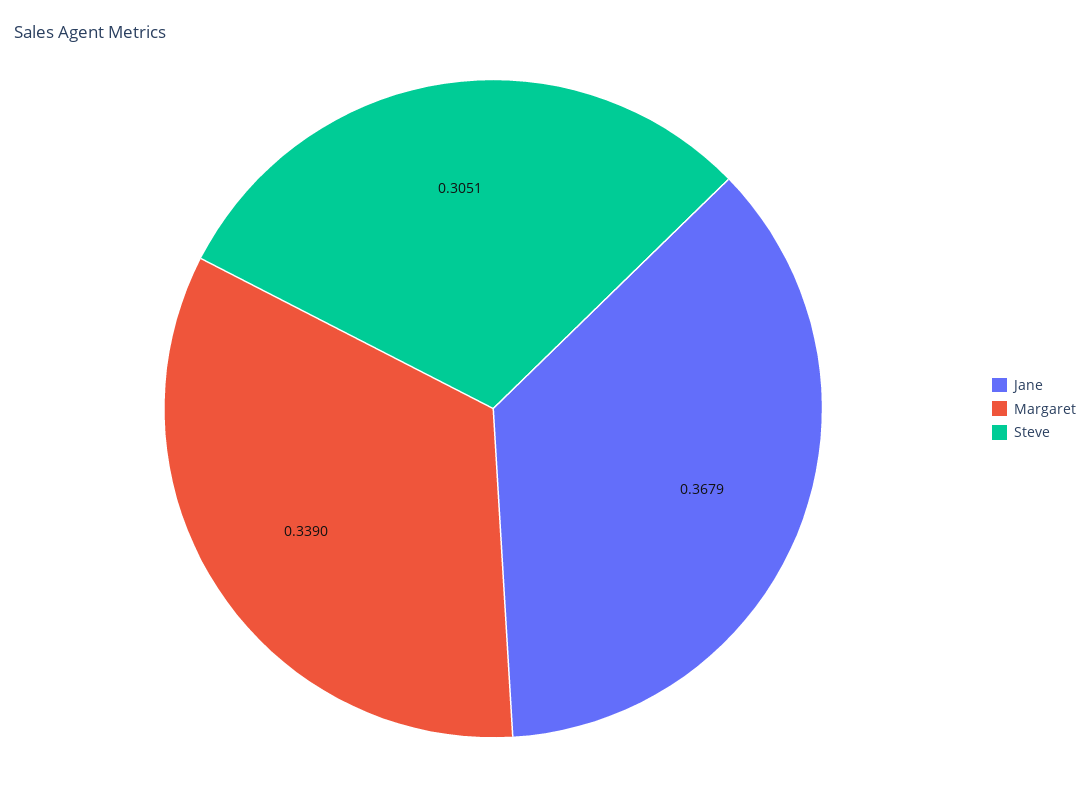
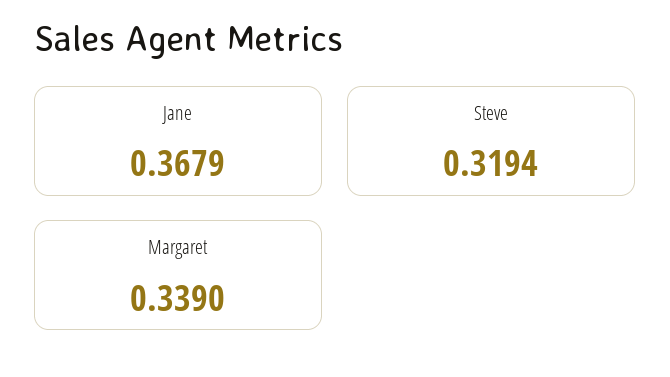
Steve: 0.3051 -> 0.3194

